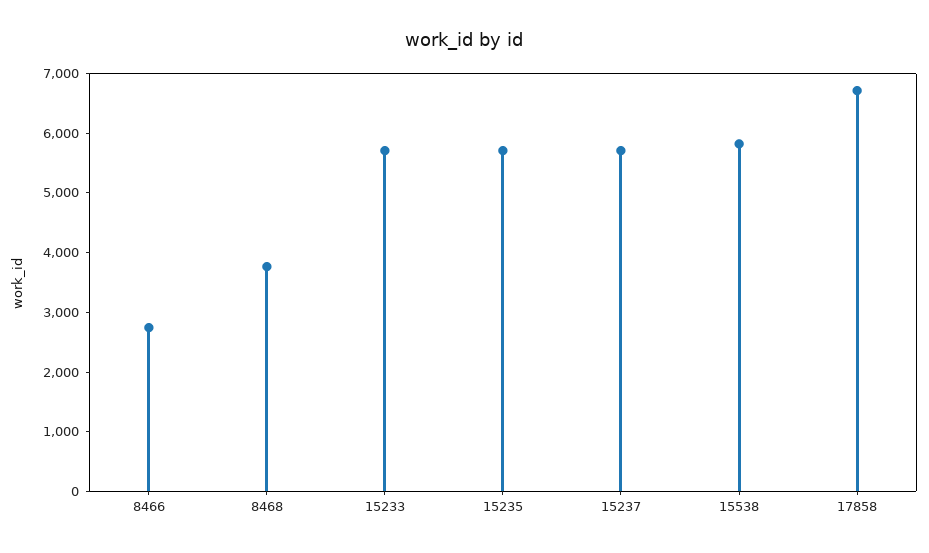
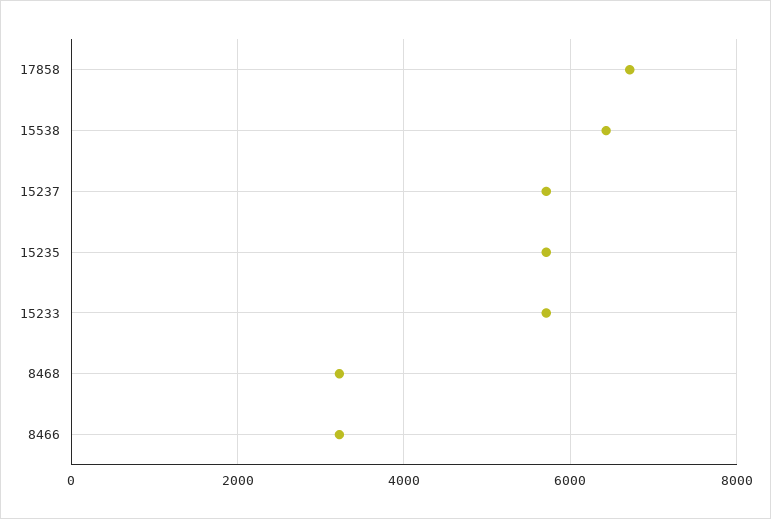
8466: 2800 -> 3200
8468: 3800 -> 3200
15538: 5800 -> 6400

